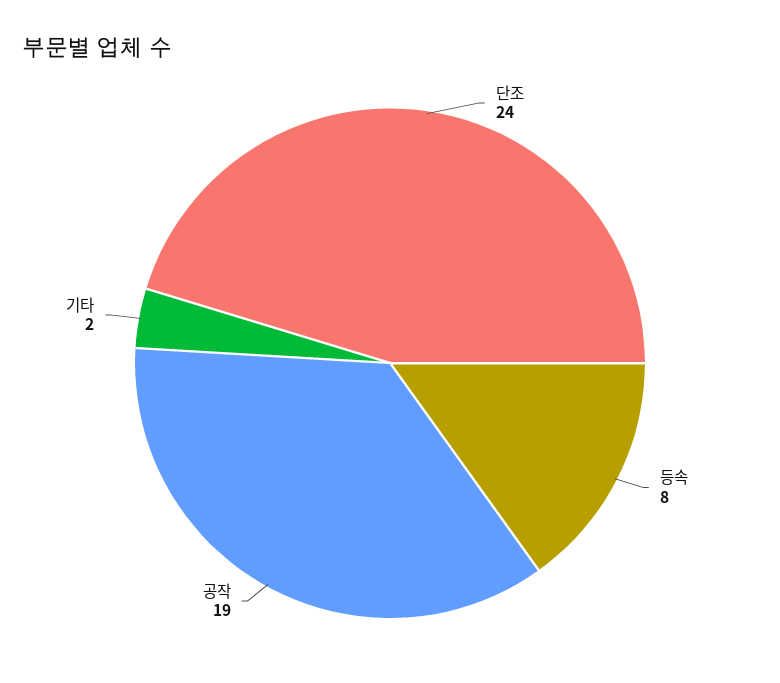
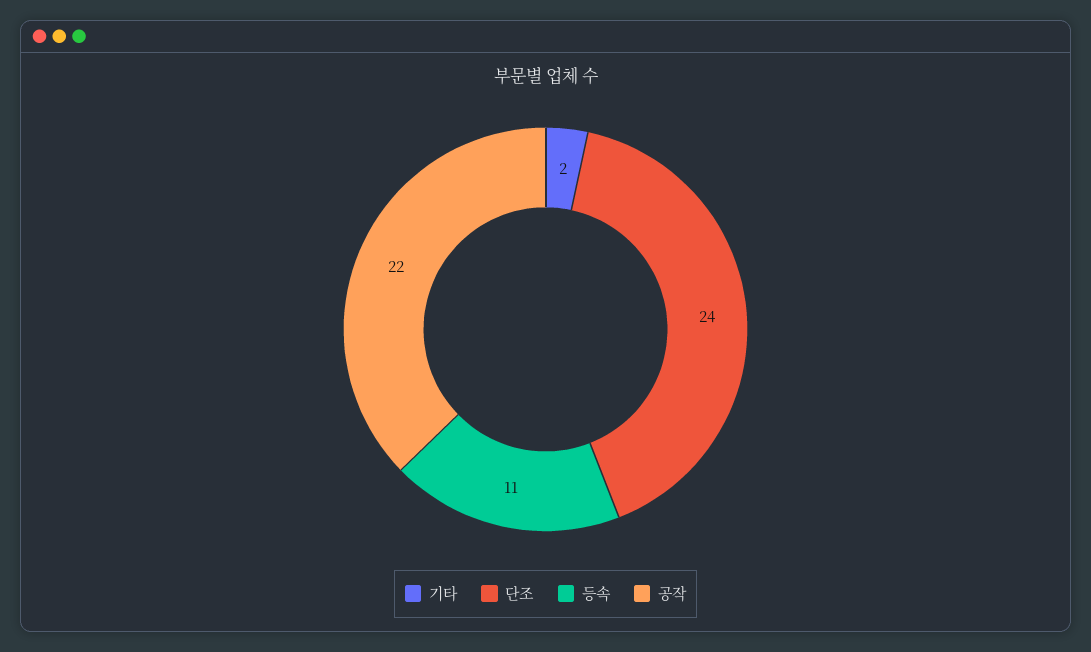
등속: 8 -> 11
공작: 19 -> 22

